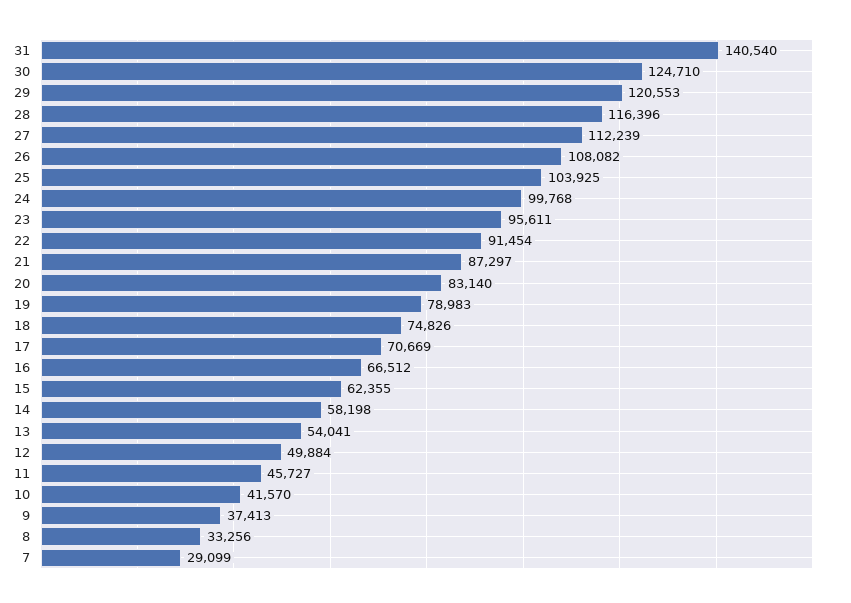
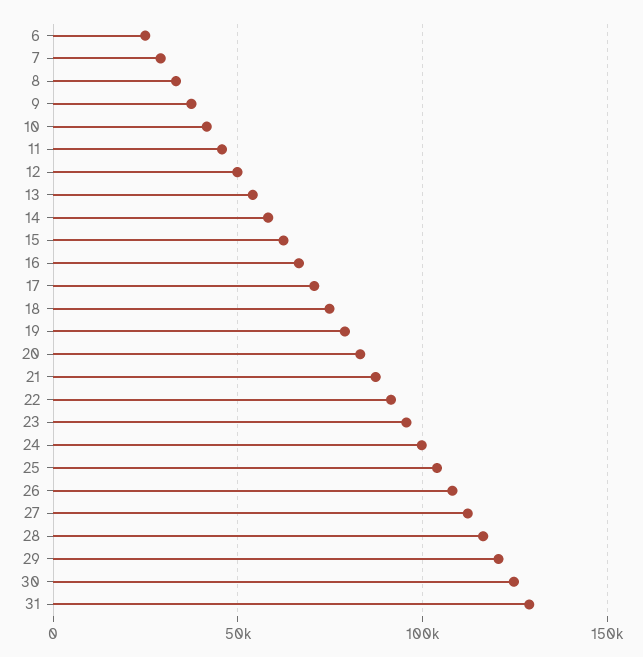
31: 140540 -> 130000
6: none -> 25000

